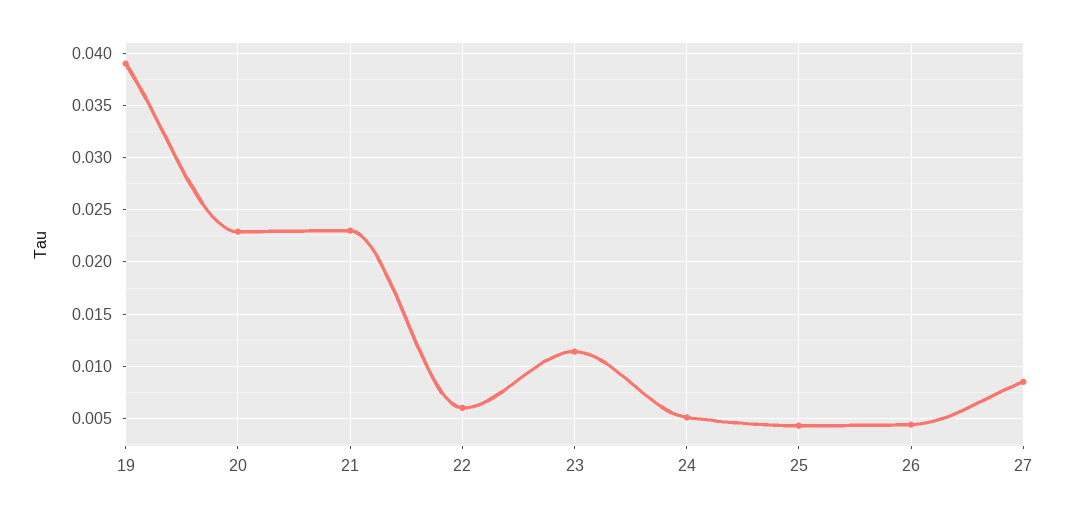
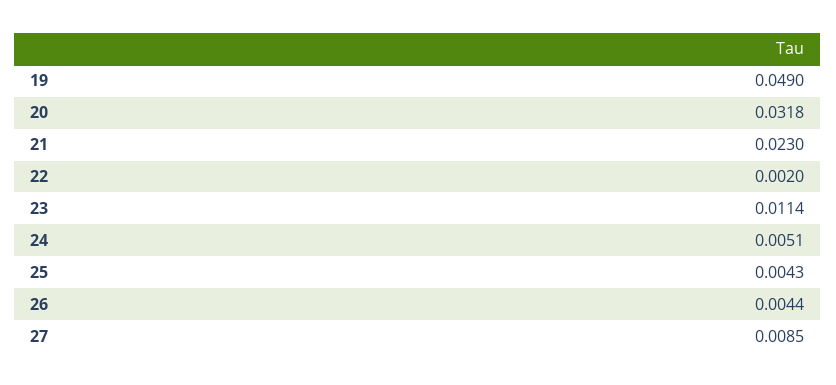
19: 0.039 -> 0.049
20: 0.023 -> 0.0318
22: 0.006 -> 0.002

